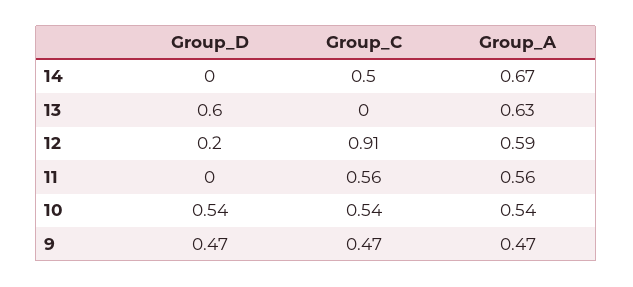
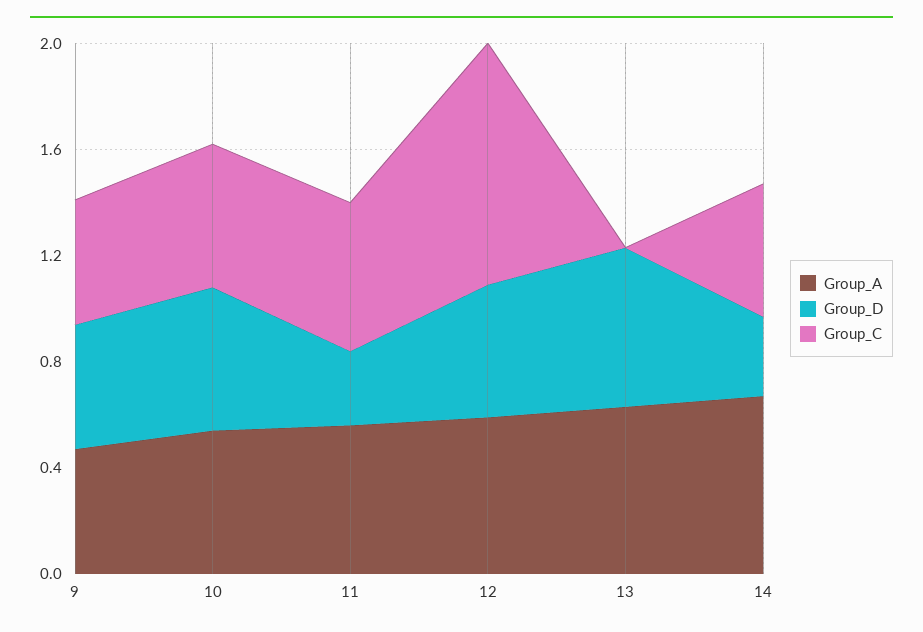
Group_D, 14: 0 -> 0.3
Group_D, 12: 0.2 -> 0.5
Group_D, 11: 0 -> 0.3

